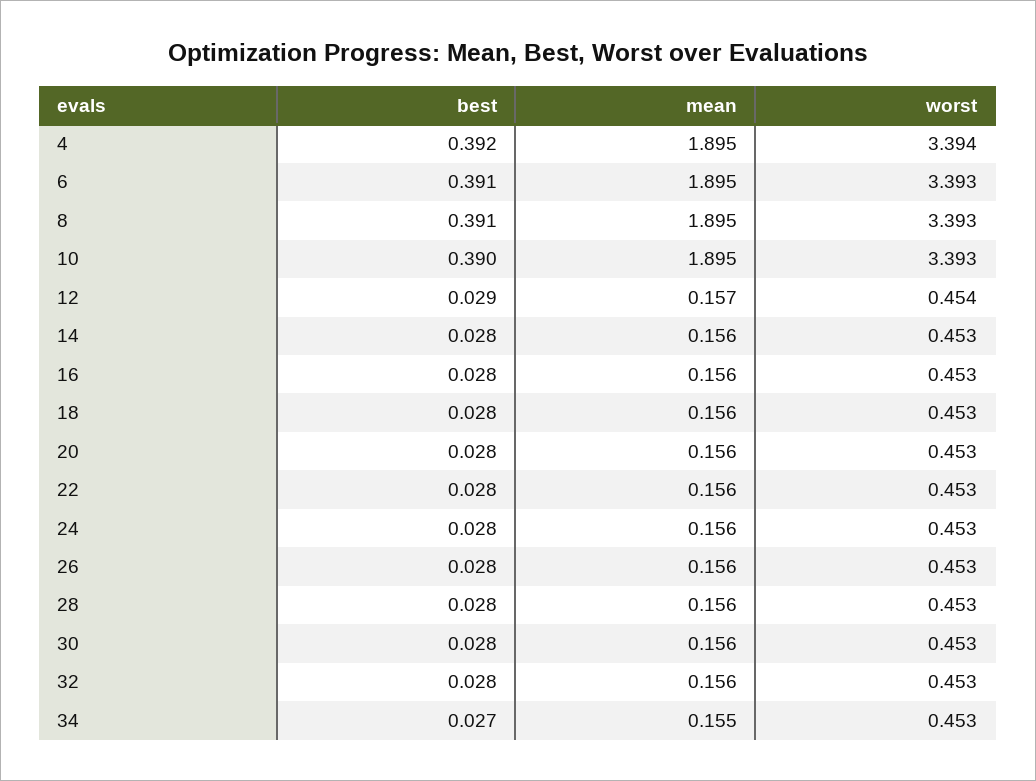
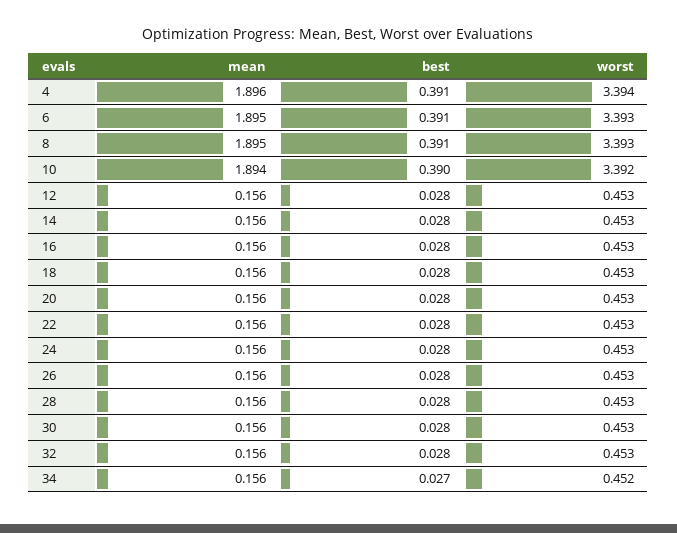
best, 4: 0.392 -> 0.391
mean, 4: 1.895 -> 1.896
mean, 10: 1.895 -> 1.894
worst, 10: 3.393 -> 3.392
best, 12: 0.029 -> 0.028
mean, 12: 0.157 -> 0.156
worst, 12: 0.454 -> 0.453
mean, 34: 0.155 -> 0.156
worst, 34: 0.453 -> 0.452

